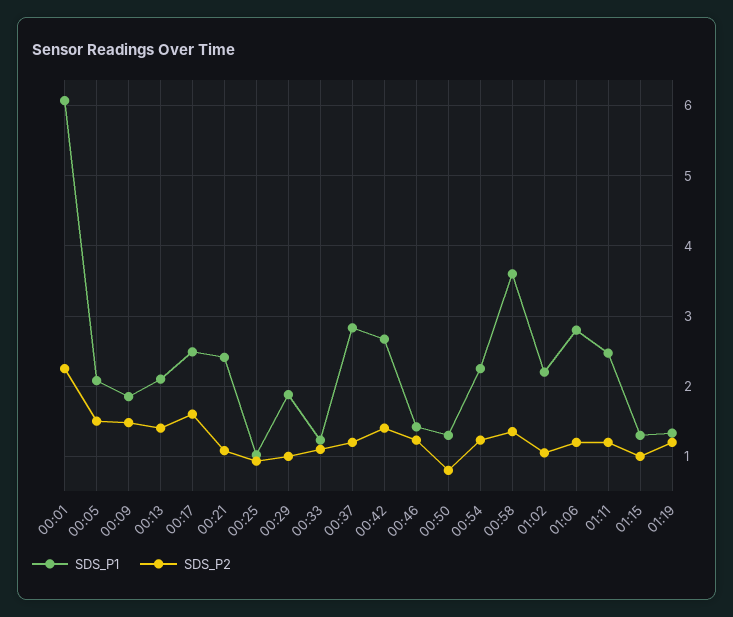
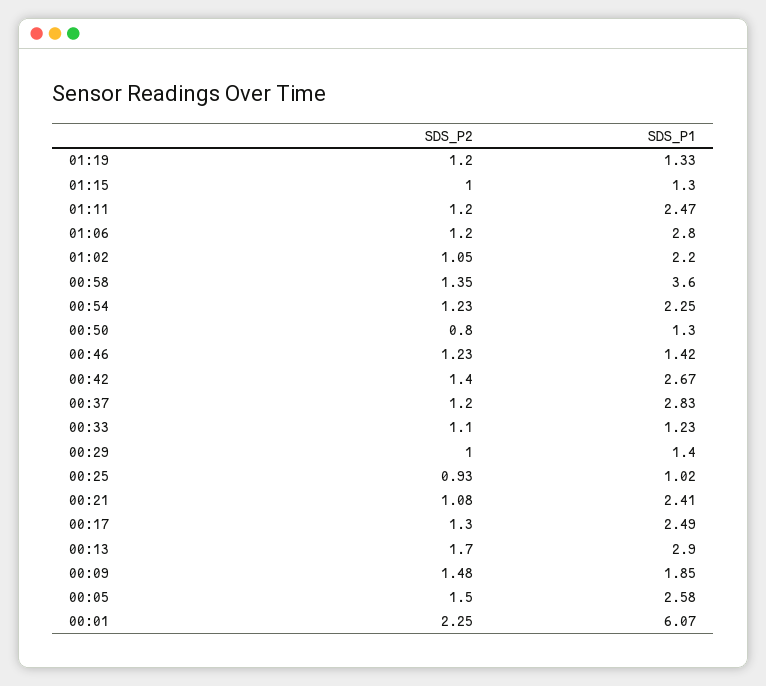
SDS_P1, 00:05: 2.1 -> 2.58
SDS_P1, 00:13: 2.1 -> 2.9
SDS_P2, 00:13: 1.4 -> 1.7
SDS_P2, 00:17: 1.6 -> 1.3
SDS_P1, 00:29: 1.9 -> 1.4

